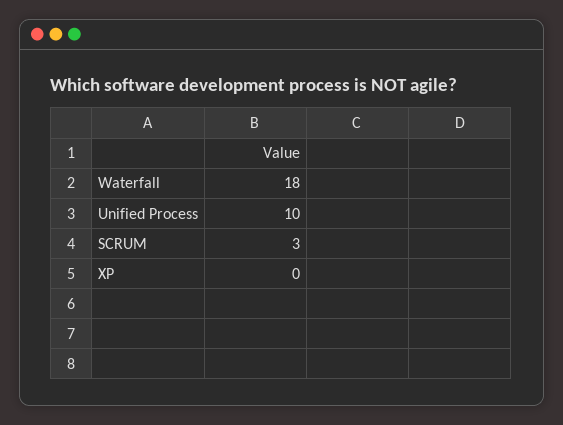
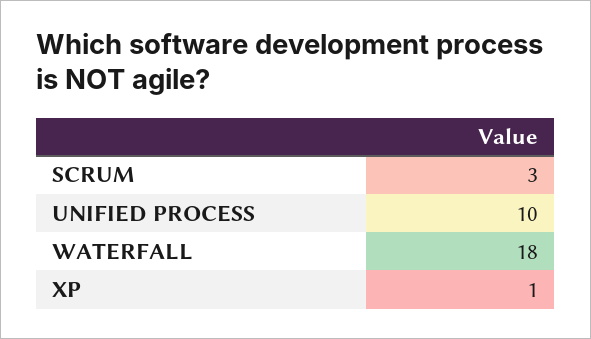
XP: 0 -> 1

